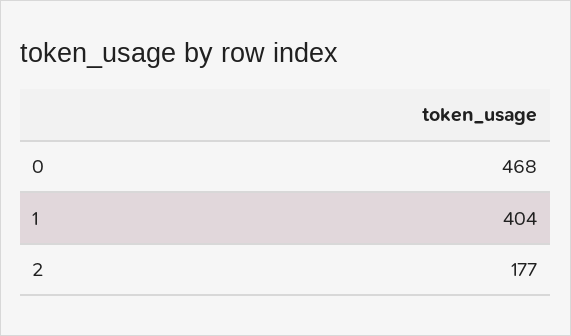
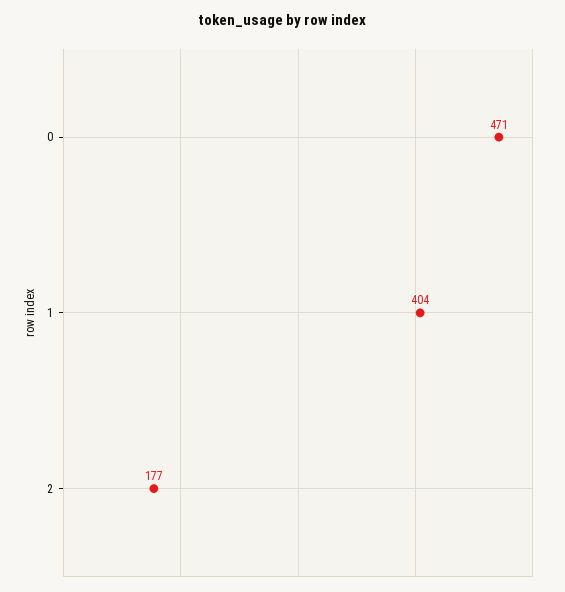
0: 468 -> 471

